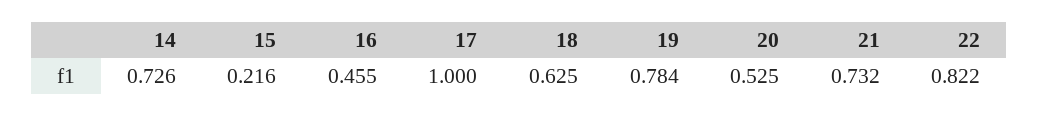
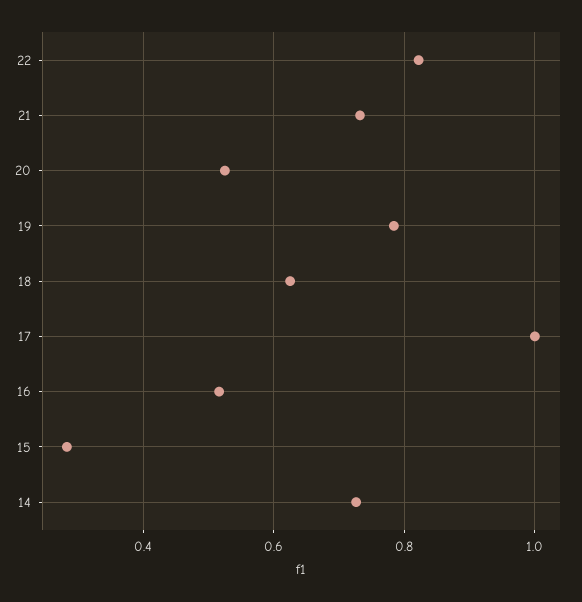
15: 0.216 -> 0.28
16: 0.455 -> 0.52

